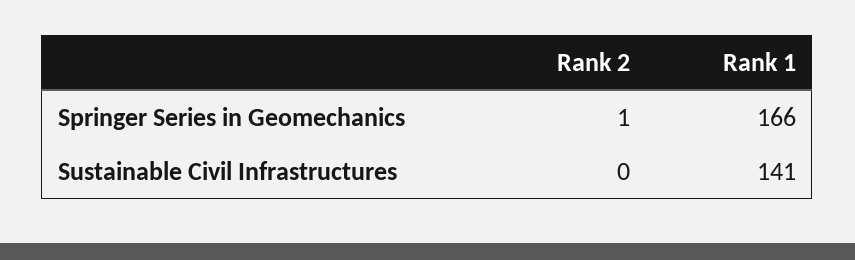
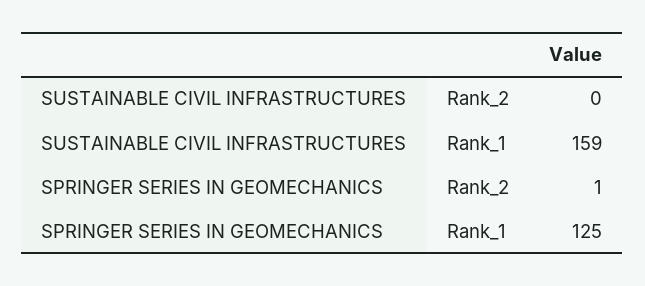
Rank 1, Springer Series in Geomechanics: 166 -> 125
Rank 1, Sustainable Civil Infrastructures: 141 -> 159

